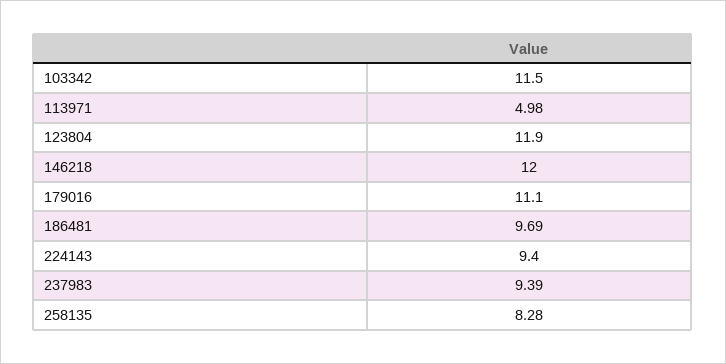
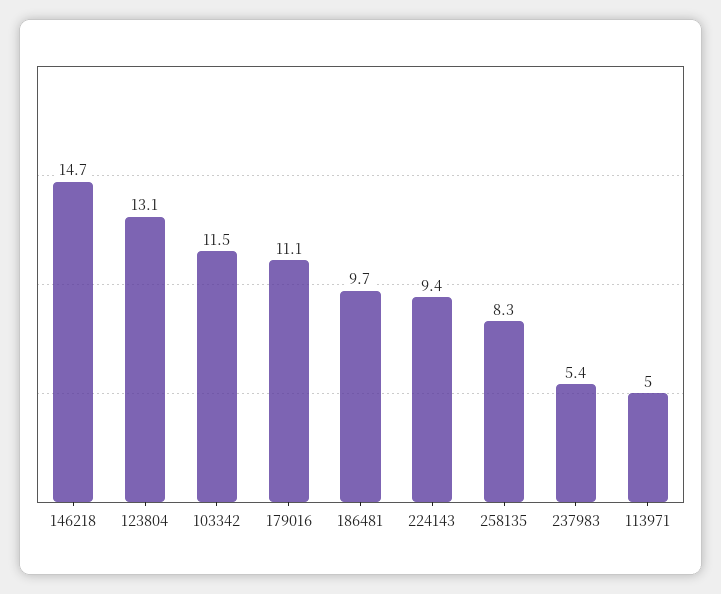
123804: 11.9 -> 13.1
146218: 12 -> 14.7
237983: 9.39 -> 5.4

